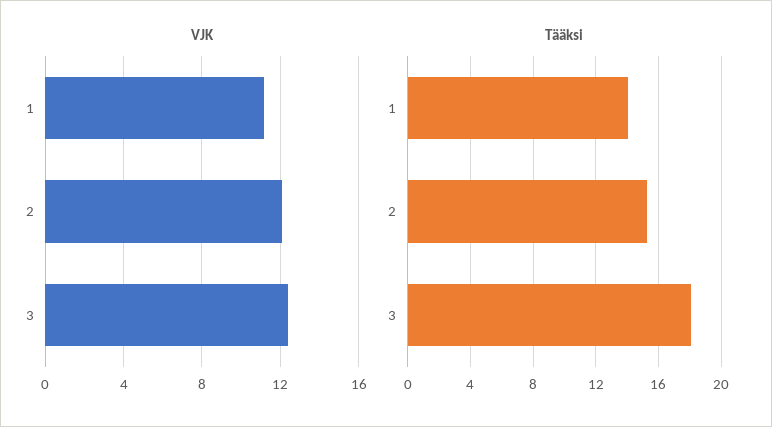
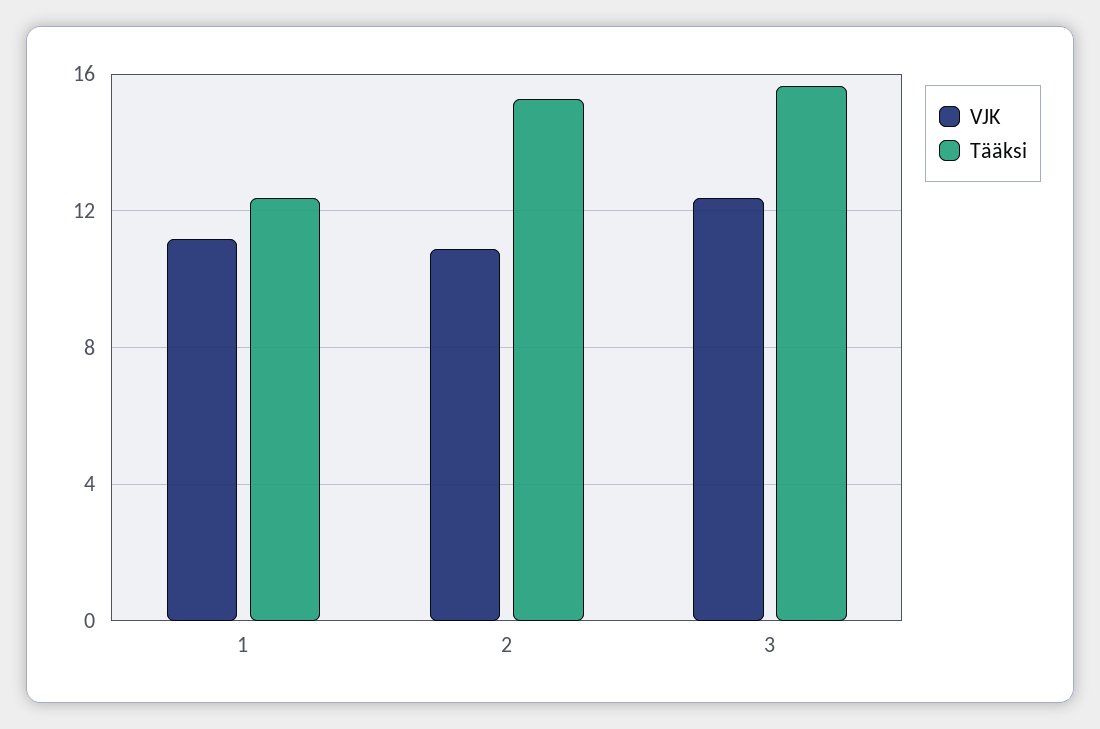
VJK, 2: 12 -> 11
Tääksi, 1: 14 -> 12.5
Tääksi, 3: 18 -> 15.5

